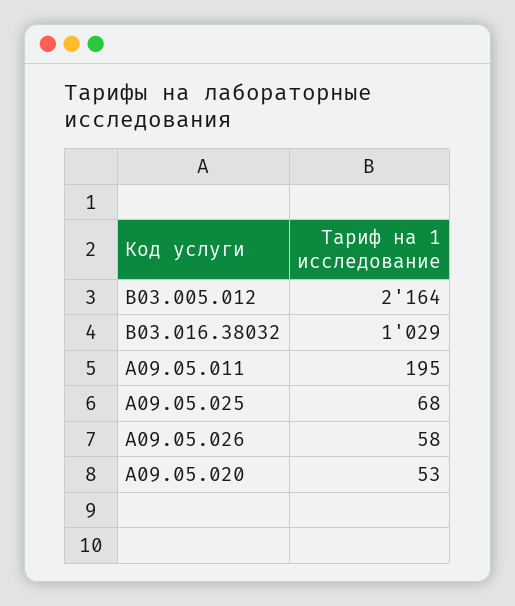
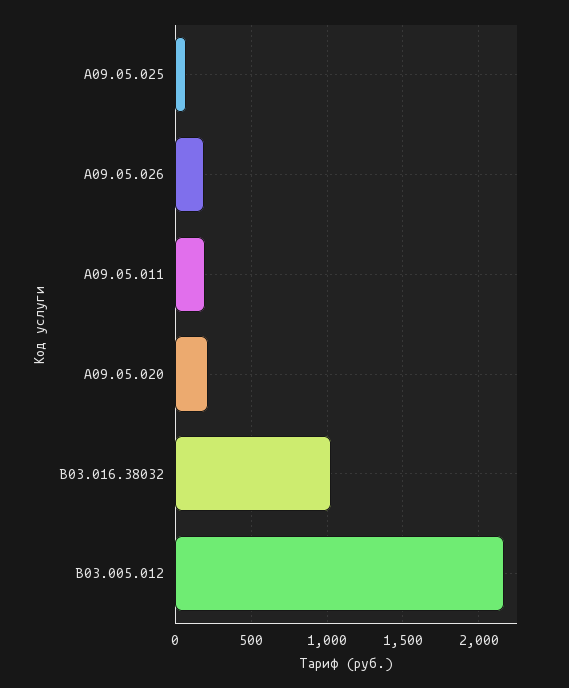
A09.05.026: 58 -> 200
A09.05.020: 53 -> 200

